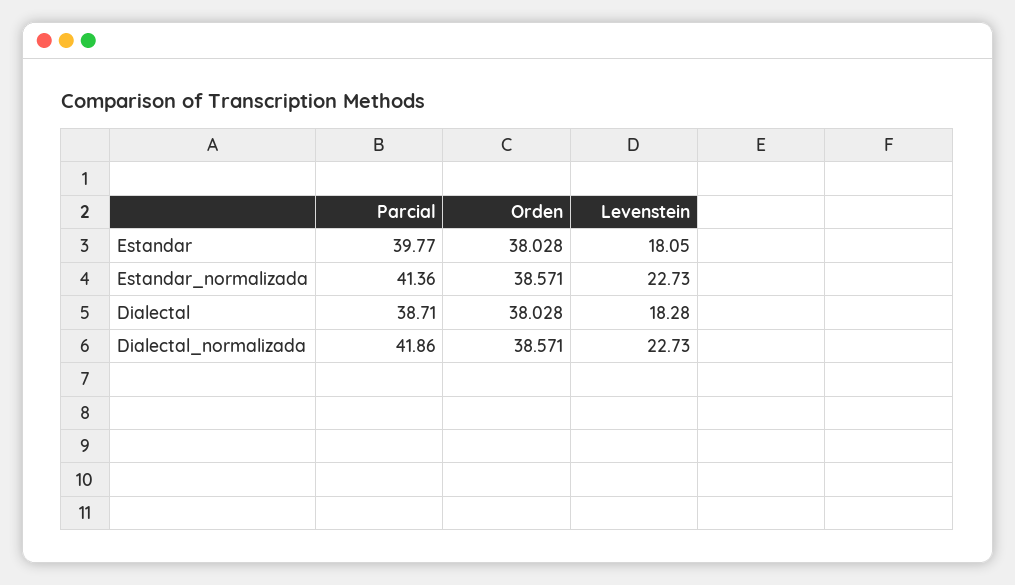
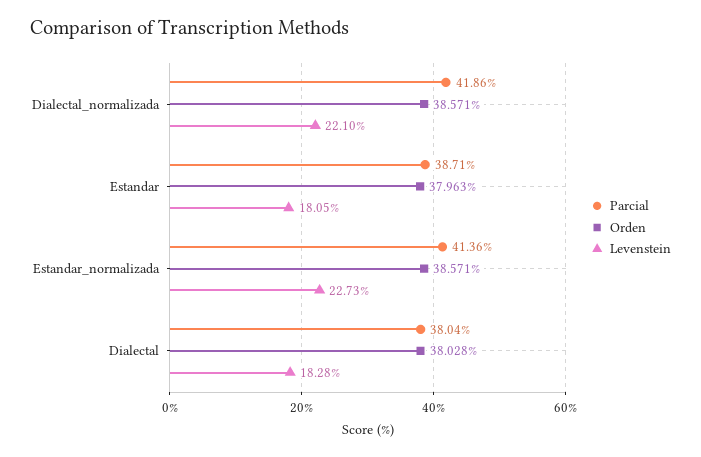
Parcial, Estandar: 39.77 -> 38.71
Orden, Estandar: 38.028 -> 37.963
Parcial, Dialectal: 38.71 -> 38.04
Levenstein, Dialectal_normalizada: 22.73 -> 22.1

